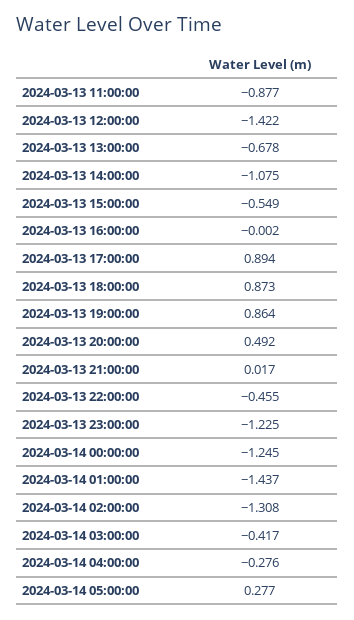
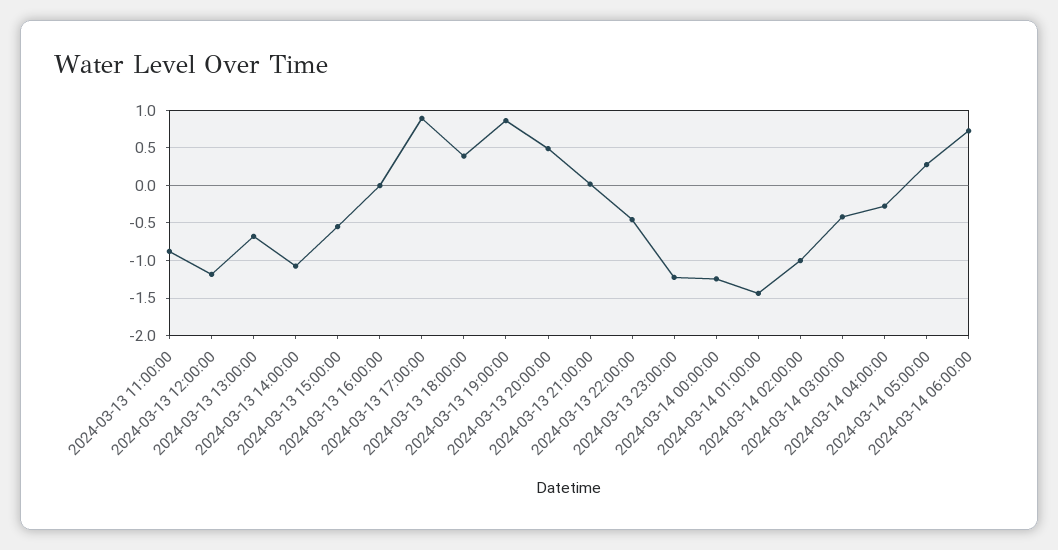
2024-03-13 12:00:00: -1.422 -> -1.2
2024-03-13 18:00:00: 0.873 -> 0.4
2024-03-14 02:00:00: -1.308 -> -1
2024-03-14 06:00:00: none -> 0.7

